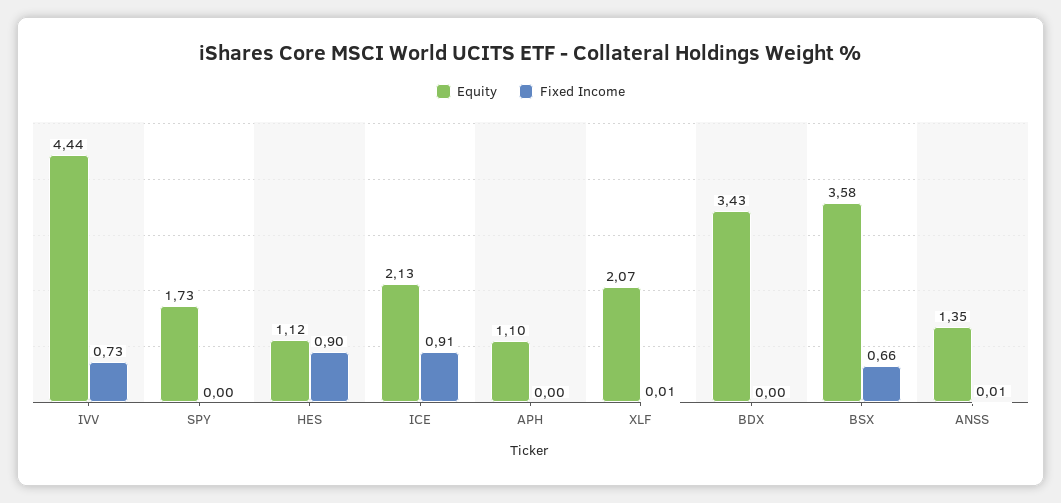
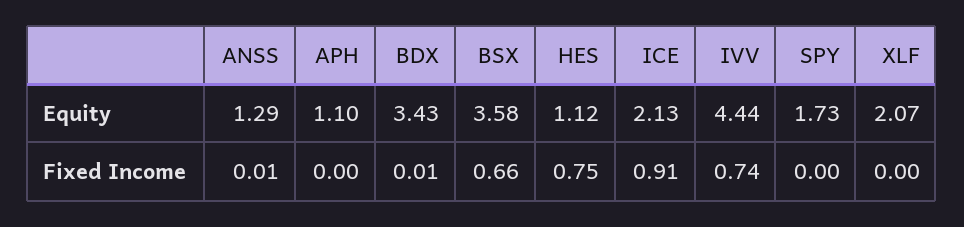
Fixed Income, IVV: 0.73 -> 0.74
Fixed Income, HES: 0.9 -> 0.75
Fixed Income, XLF: 0.01 -> 0
Fixed Income, BDX: 0 -> 0.01
Equity, ANSS: 1.35 -> 1.29

